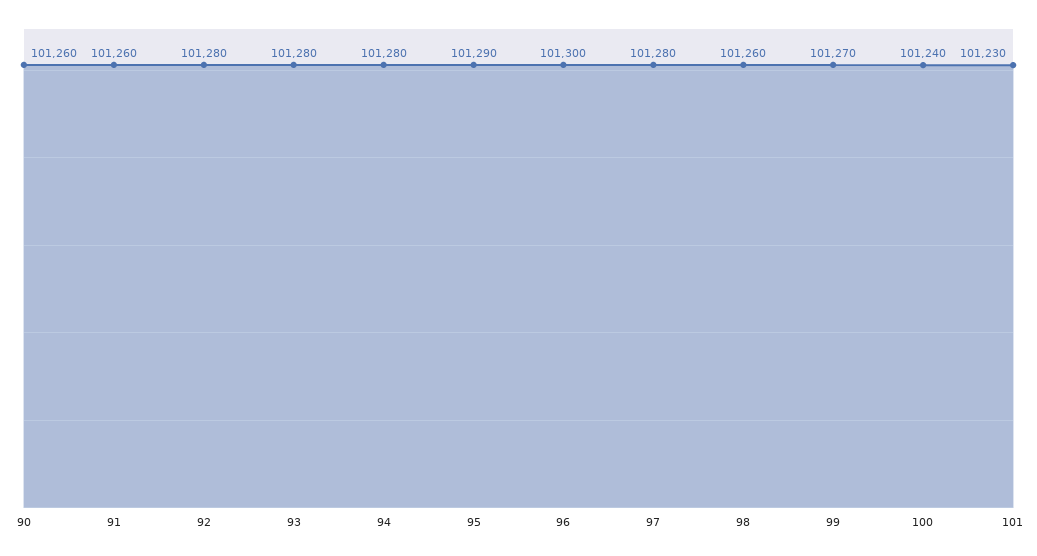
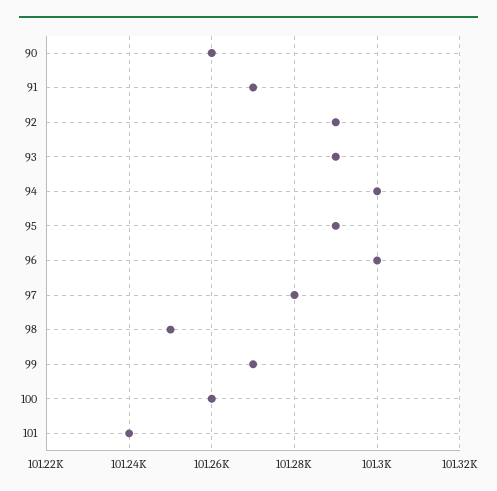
91: 101260 -> 101270
92: 101280 -> 101290
93: 101280 -> 101290
94: 101280 -> 101300
98: 101260 -> 101250
100: 101240 -> 101260
101: 101230 -> 101240

